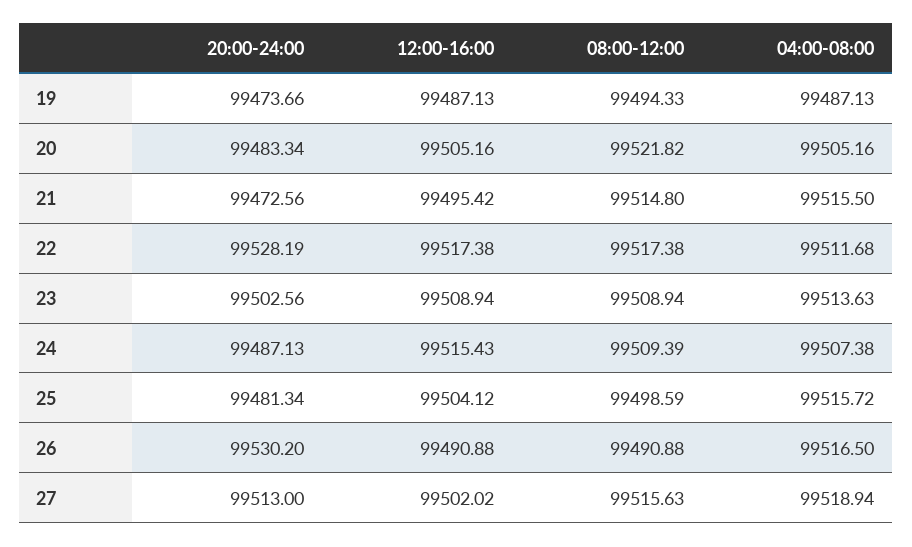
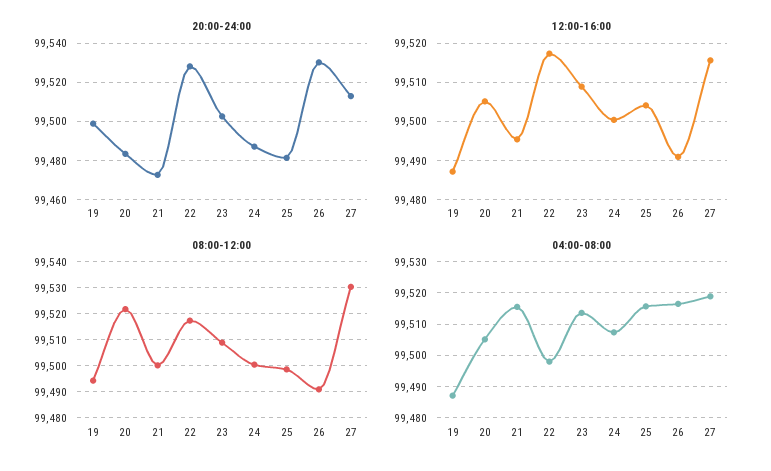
20:00-24:00, 19: 99473.66 -> 99500
08:00-12:00, 21: 99514.8 -> 99500
04:00-08:00, 22: 99511.68 -> 99498
12:00-16:00, 24: 99515.43 -> 99500
08:00-12:00, 24: 99509.39 -> 99500
12:00-16:00, 27: 99502.02 -> 99516
08:00-12:00, 27: 99515.63 -> 99530

